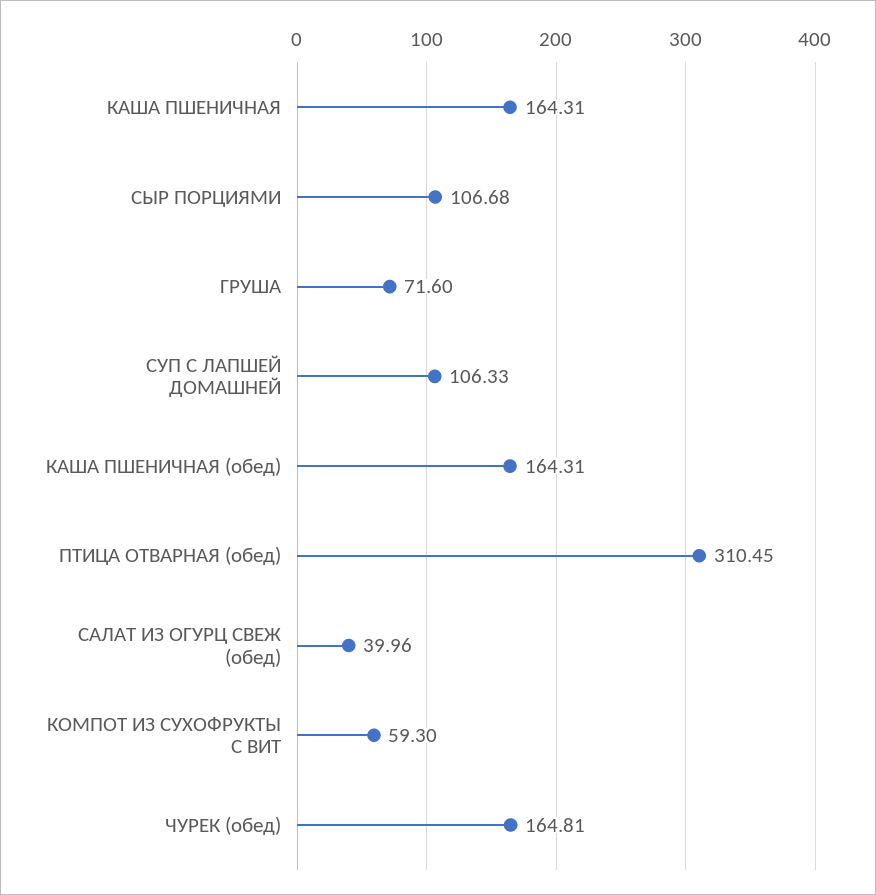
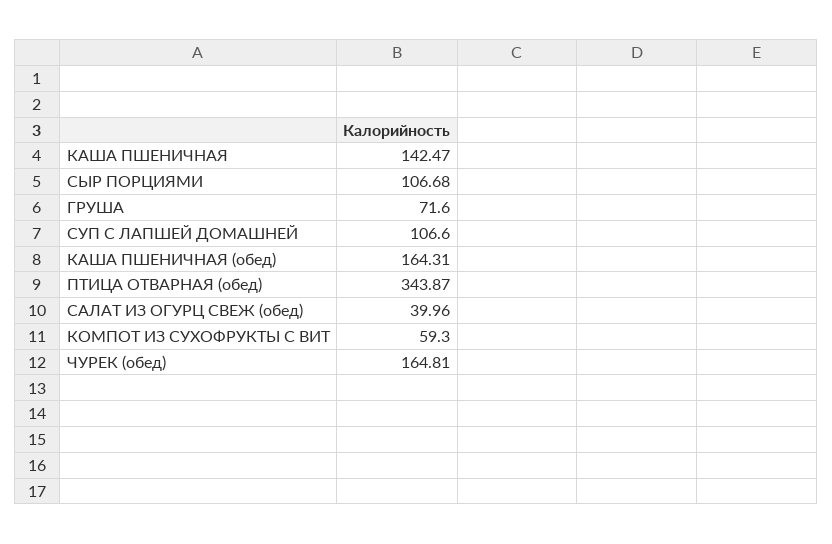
КАША ПШЕНИЧНАЯ: 164.31 -> 142.47
СУП С ЛАПШЕЙ ДОМАШНЕЙ: 106.33 -> 106.6
ПТИЦА ОТВАРНАЯ (обед): 310.45 -> 343.87

